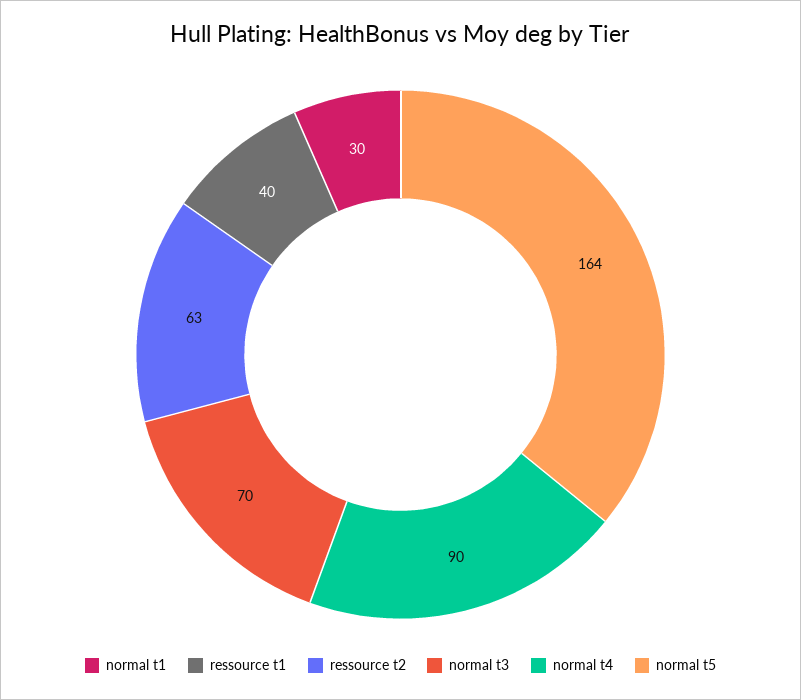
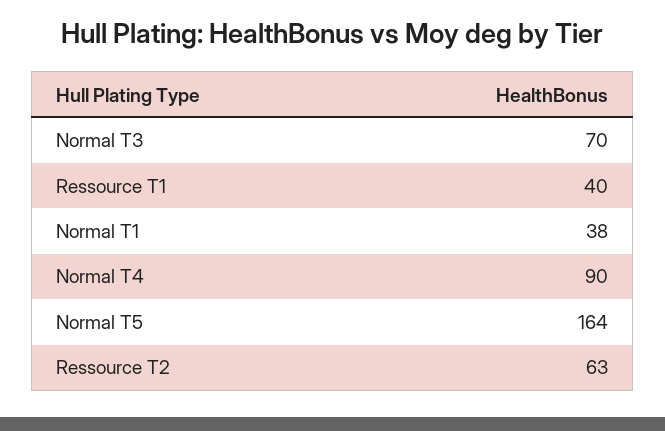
normal t1: 30 -> 38

